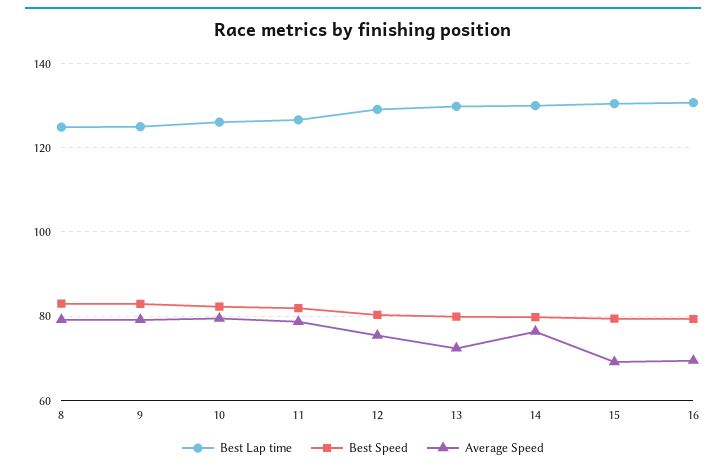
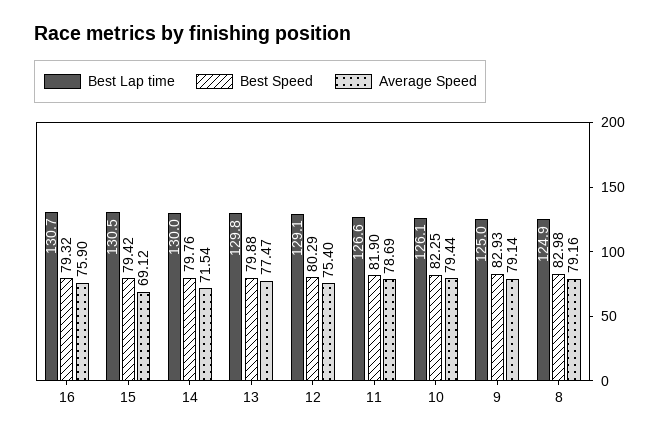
Average Speed, 13: 72 -> 77.47
Average Speed, 14: 76 -> 71.54
Average Speed, 16: 70 -> 75.9

